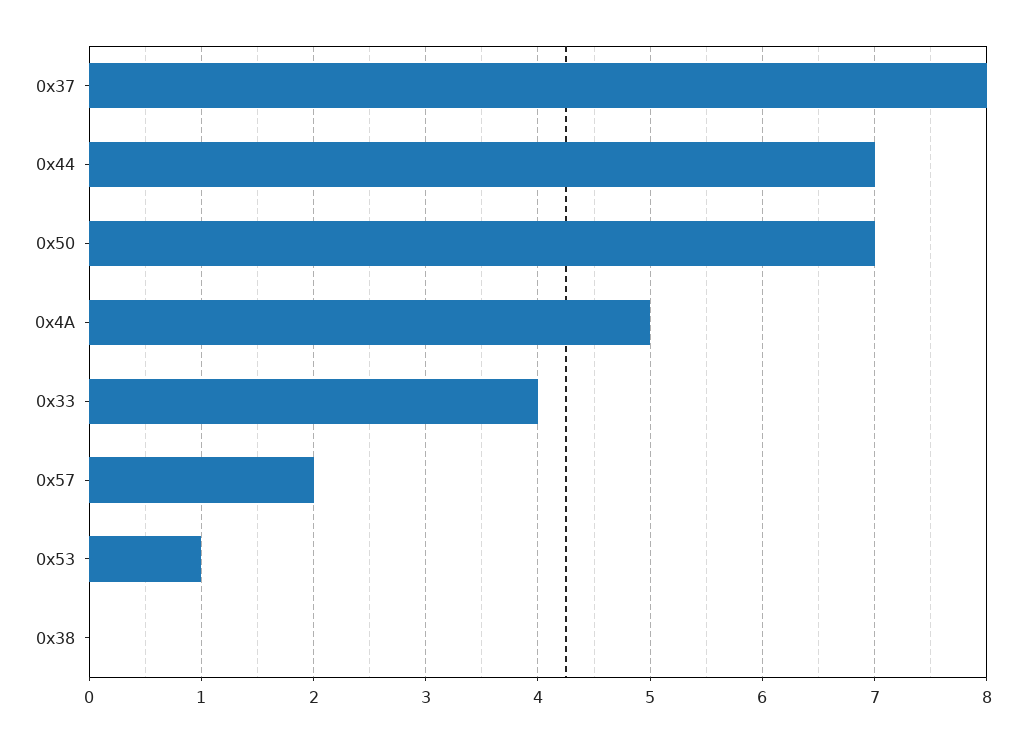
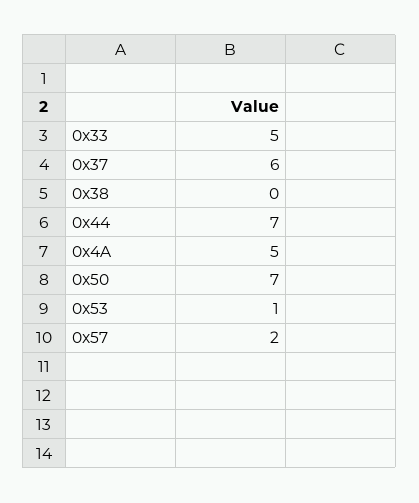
0x37: 8 -> 6
0x33: 4 -> 5

